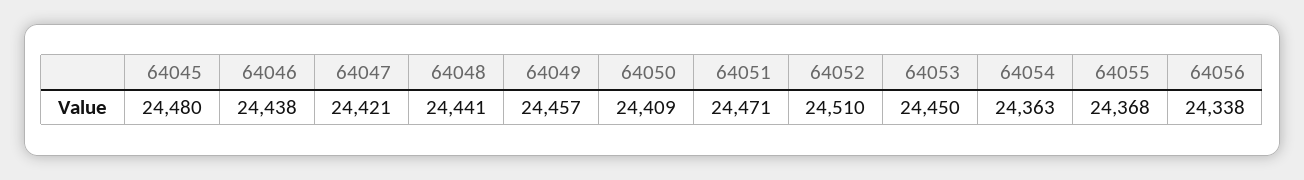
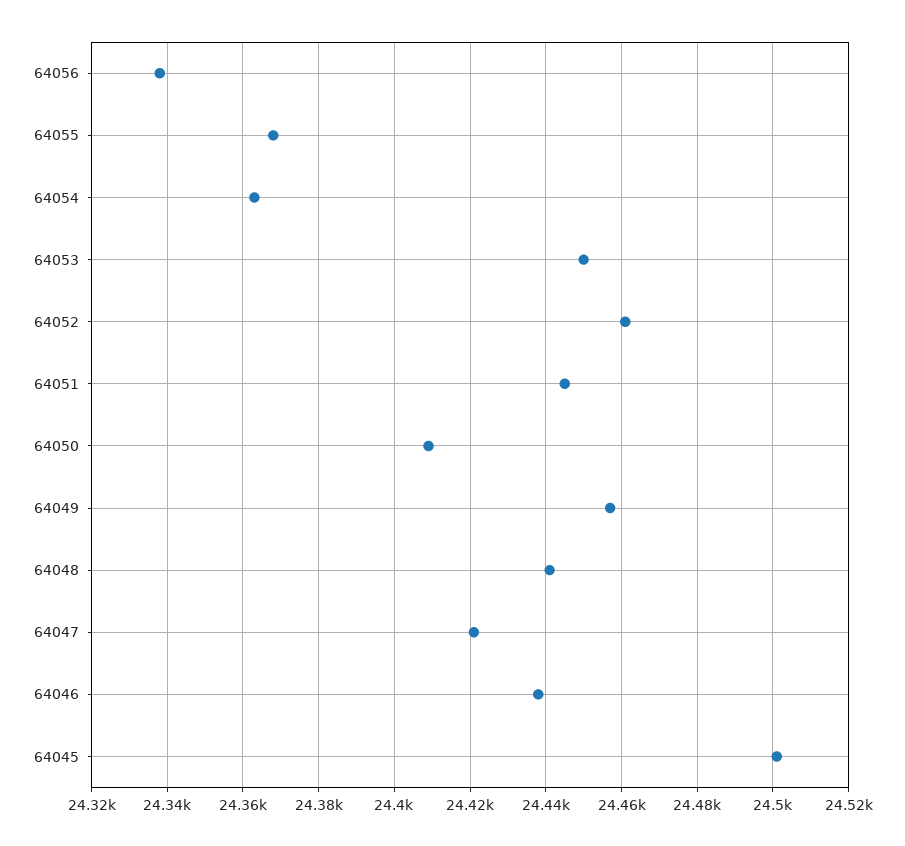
64045: 24480 -> 24500
64051: 24471 -> 24445
64052: 24510 -> 24460

